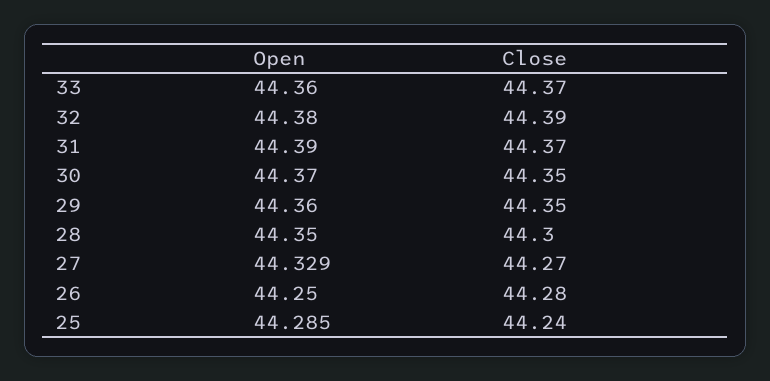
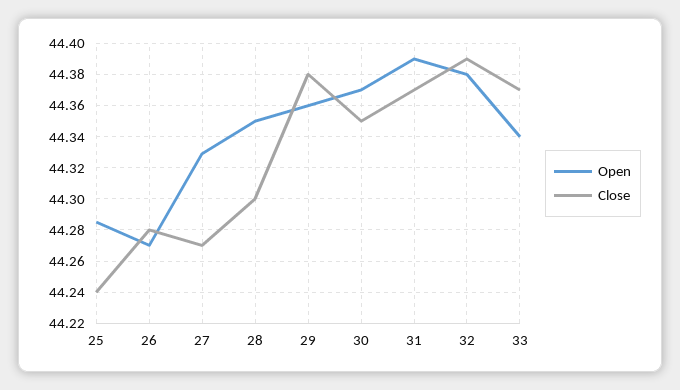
Open, 33: 44.36 -> 44.34
Close, 29: 44.35 -> 44.38
Open, 26: 44.25 -> 44.27

